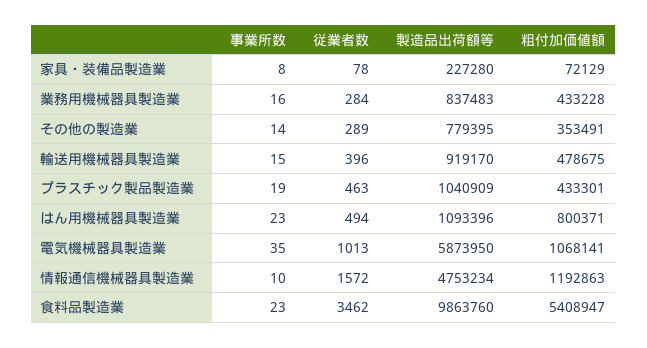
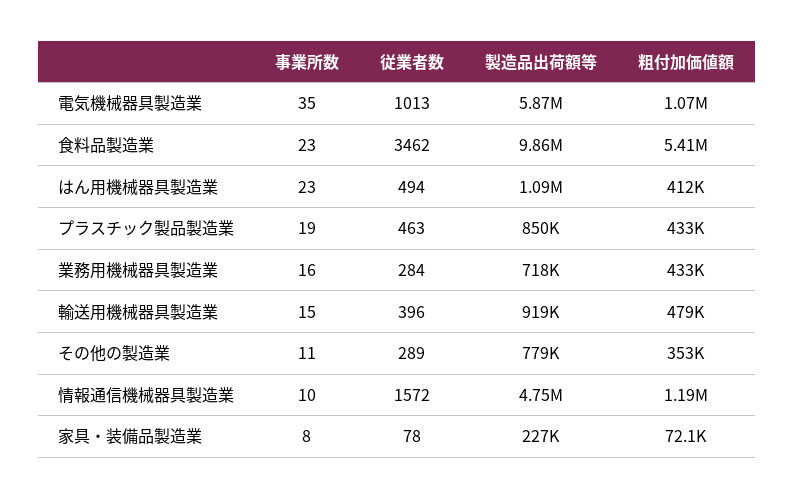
製造品出荷額等, 業務用機械器具製造業: 837483 -> 718000
事業所数, その他の製造業: 14 -> 11
製造品出荷額等, プラスチック製品製造業: 1040909 -> 850000
粗付加価値額, はん用機械器具製造業: 800371 -> 412000

